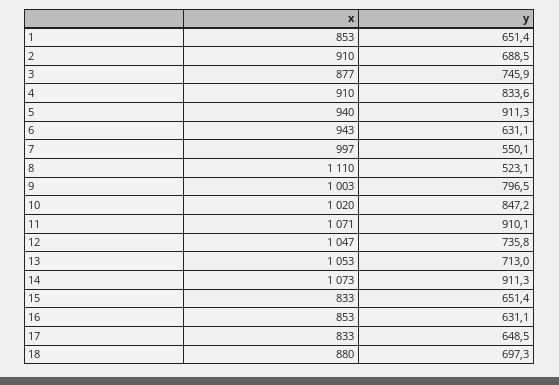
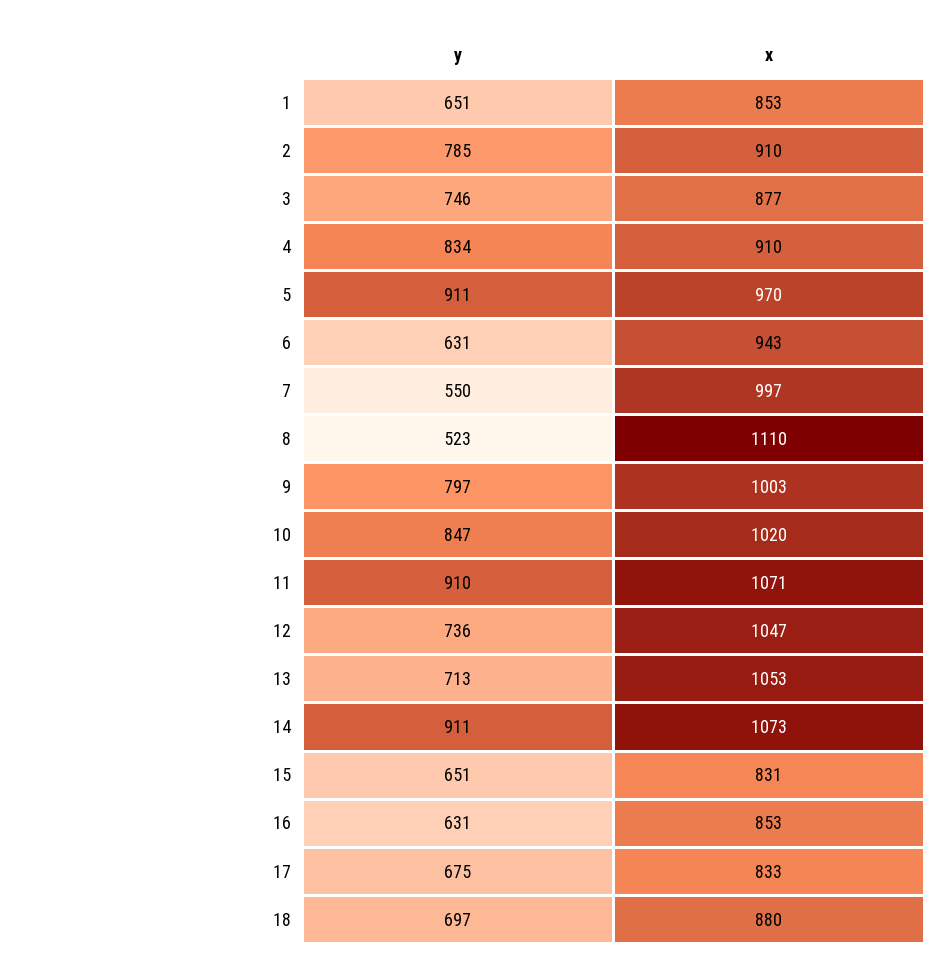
y, 2: 688.5 -> 785
x, 5: 940 -> 970
x, 15: 833 -> 831
y, 17: 648.5 -> 675

